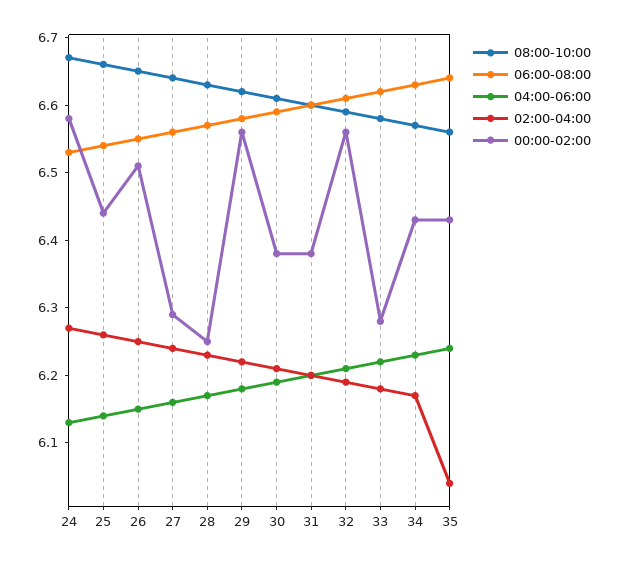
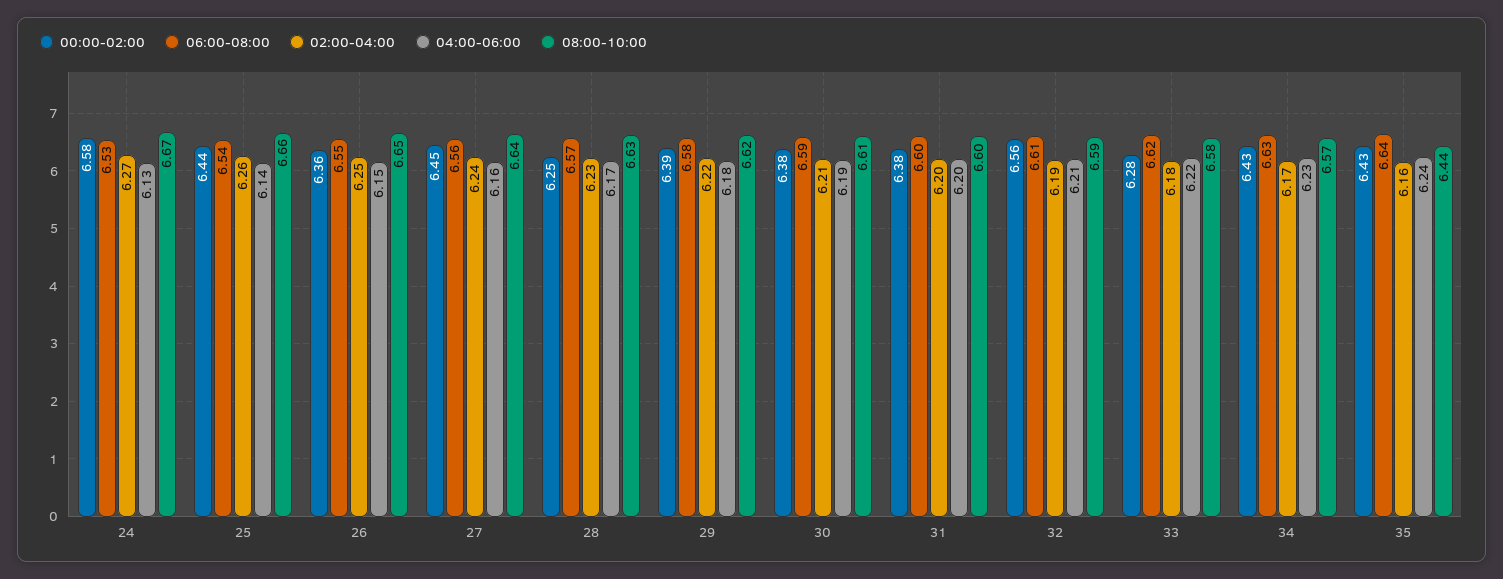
00:00-02:00, 26: 6.5 -> 6.36
00:00-02:00, 27: 6.3 -> 6.45
00:00-02:00, 29: 6.55 -> 6.39
08:00-10:00, 35: 6.55 -> 6.44
02:00-04:00, 35: 6.05 -> 6.16

